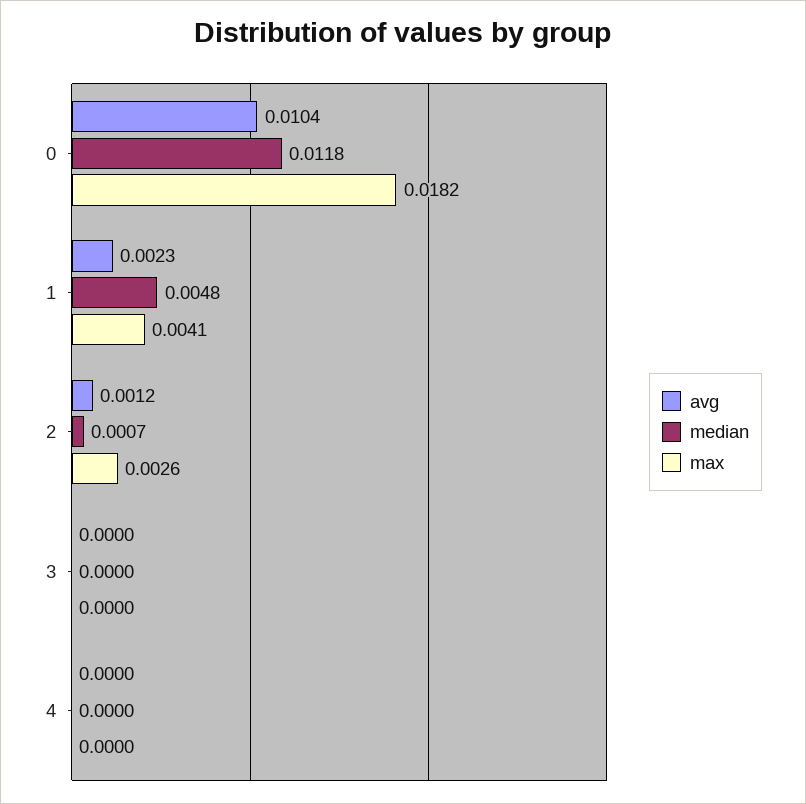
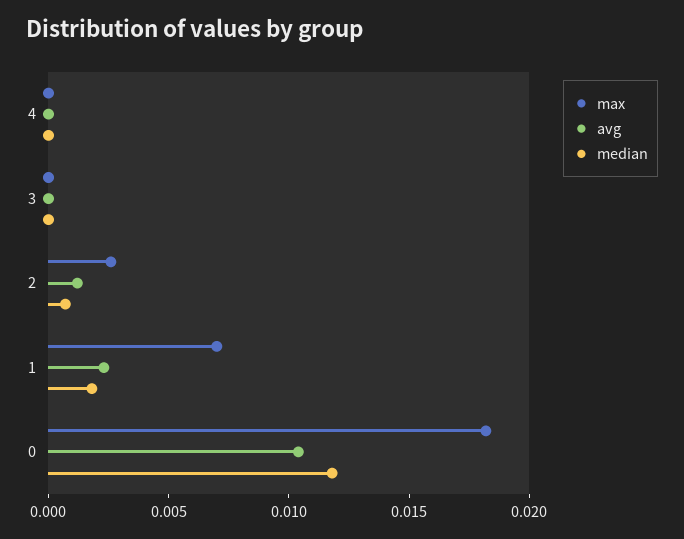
median, 1: 0.0048 -> 0.002
max, 1: 0.0041 -> 0.007

